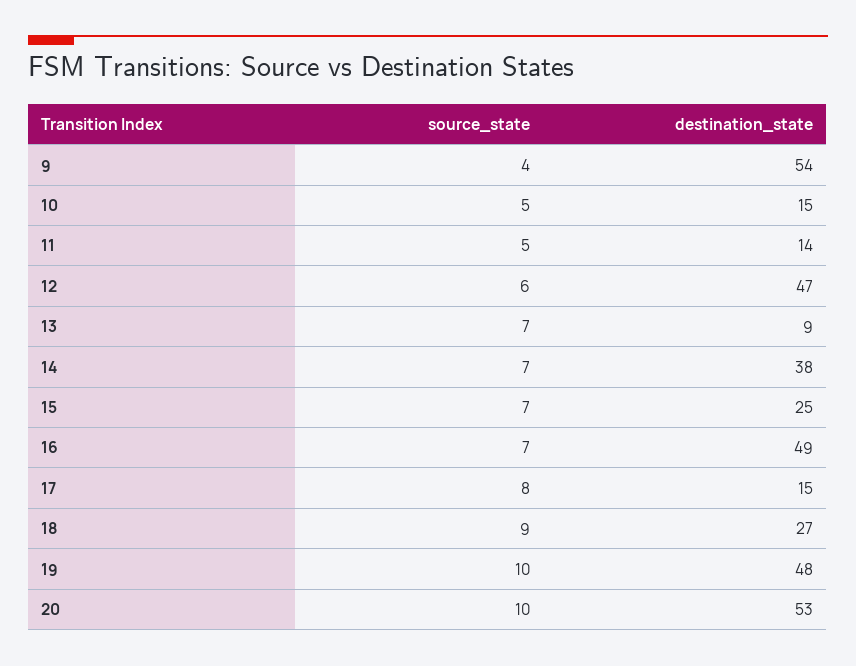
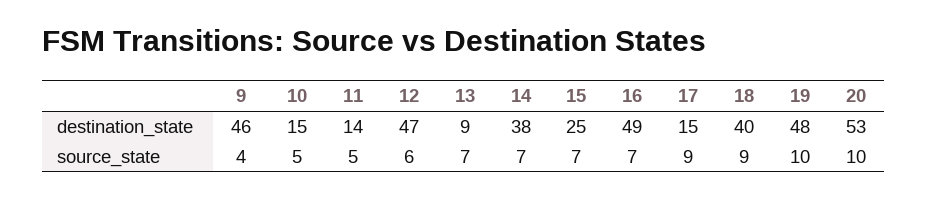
destination_state, 9: 54 -> 46
source_state, 17: 8 -> 9
destination_state, 18: 27 -> 40

